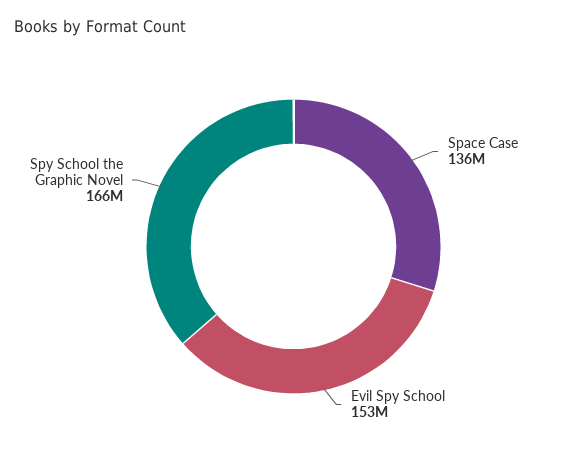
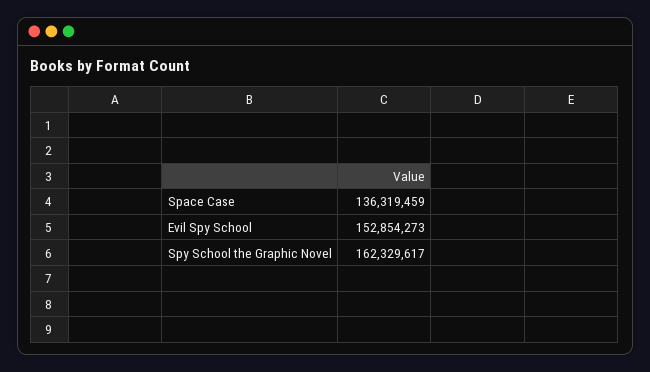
Spy School the Graphic Novel: 166000000 -> 162329617

